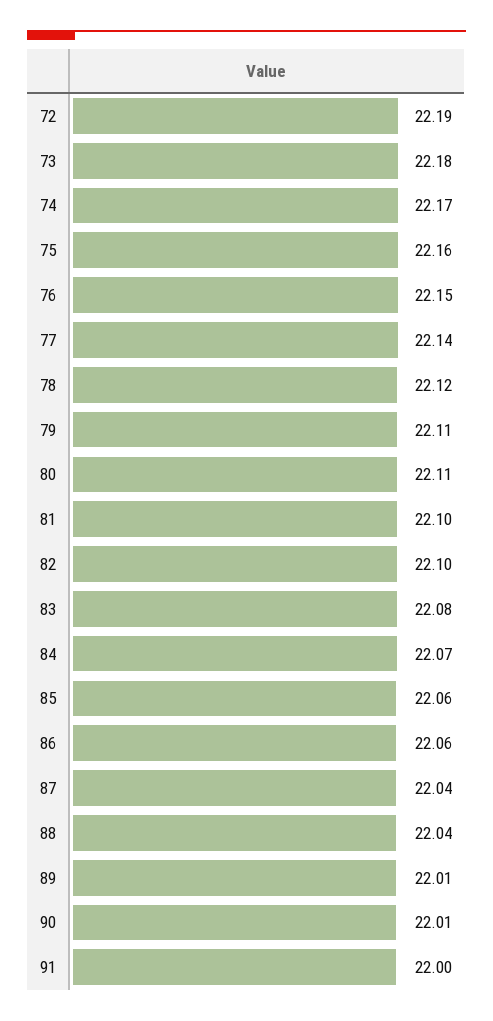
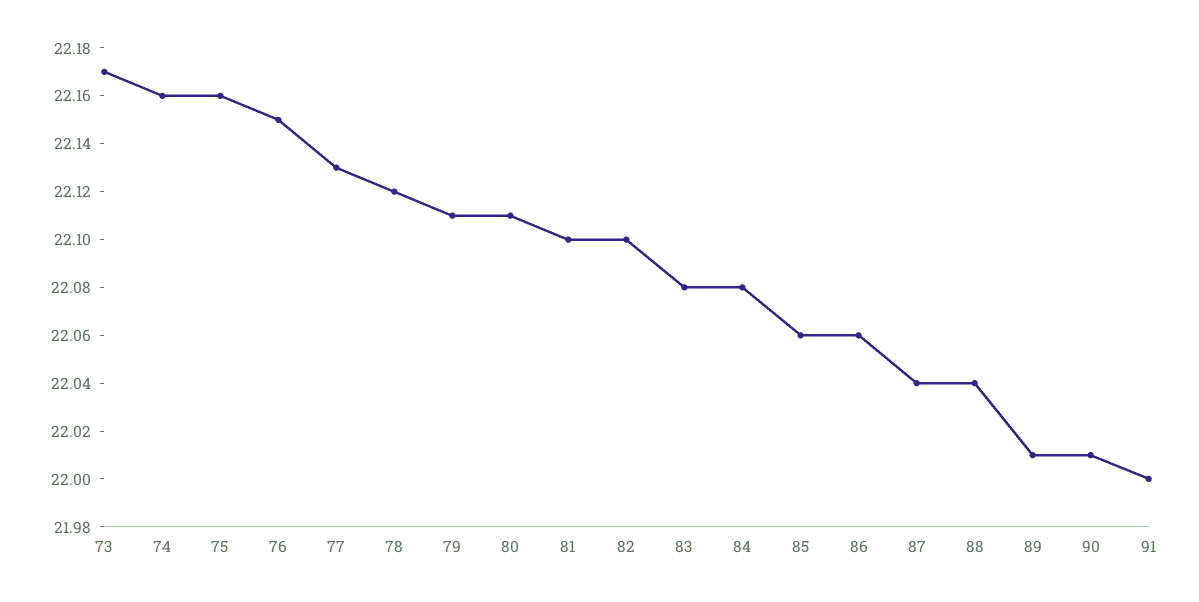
72: 22.19 -> none
73: 22.18 -> 22.17
74: 22.17 -> 22.16
77: 22.14 -> 22.13
84: 22.07 -> 22.08

